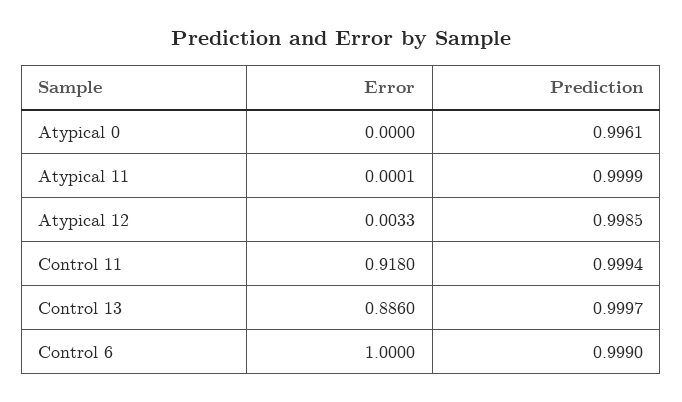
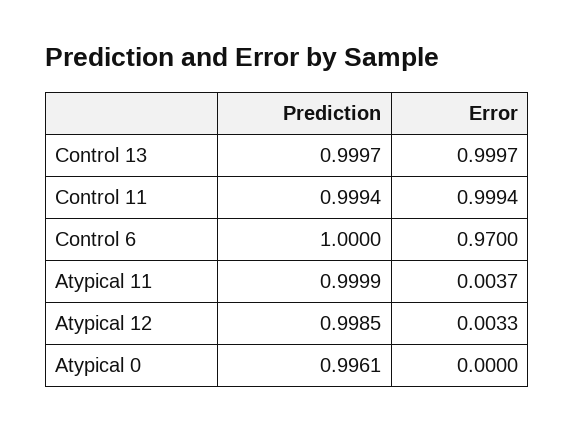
Error, Atypical 11: 0.0001 -> 0.0037
Error, Control 11: 0.918 -> 0.9994
Error, Control 13: 0.886 -> 0.9997
Error, Control 6: 1 -> 0.97
Prediction, Control 6: 0.999 -> 1

